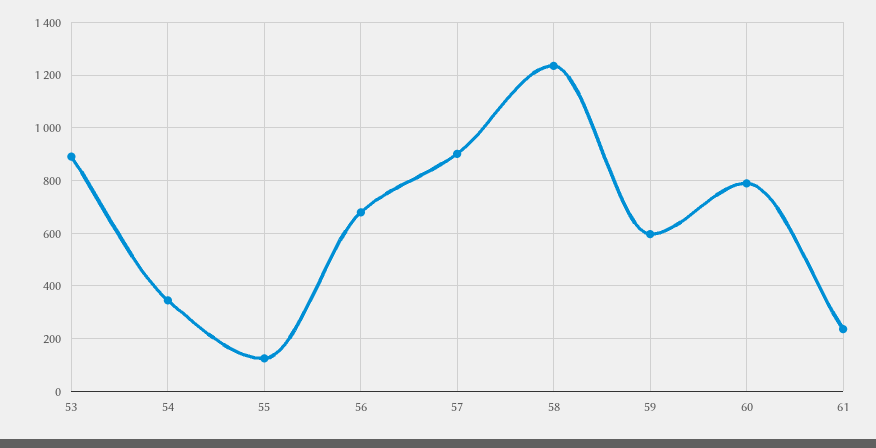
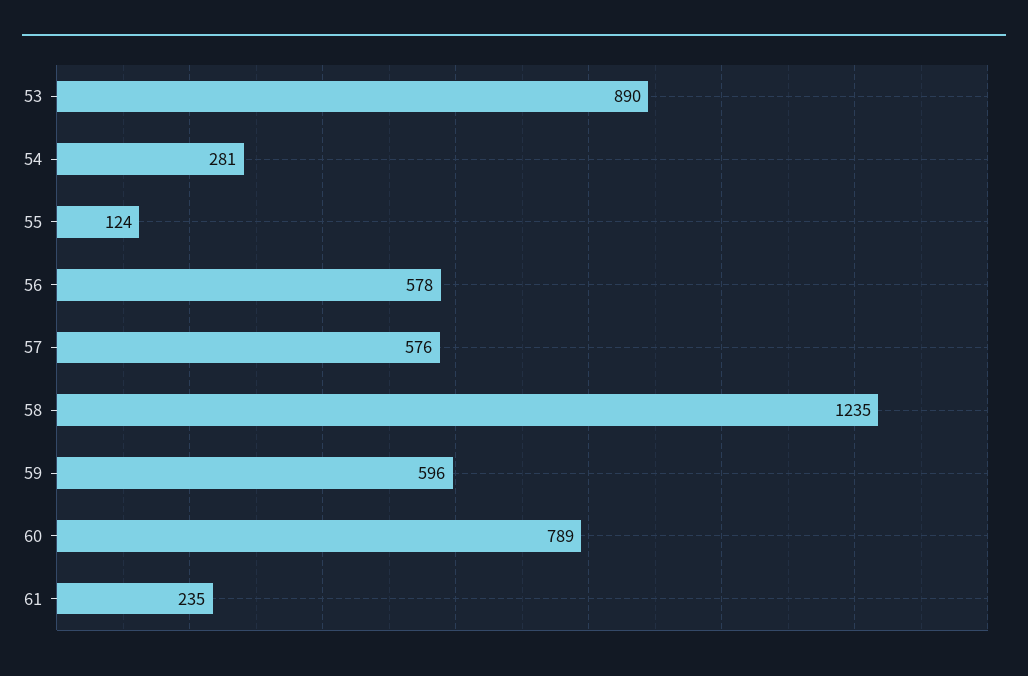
54: 350 -> 281
56: 675 -> 578
57: 900 -> 576

